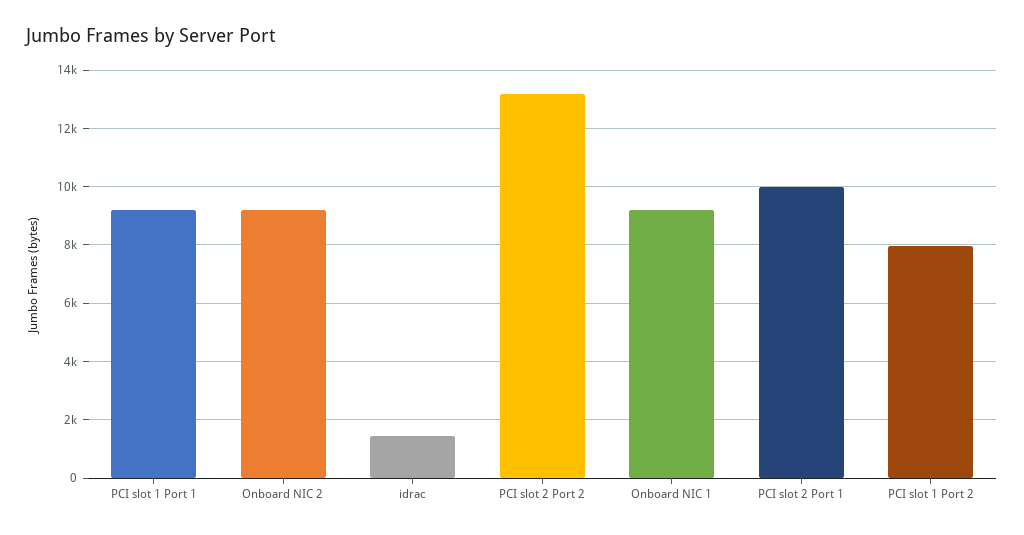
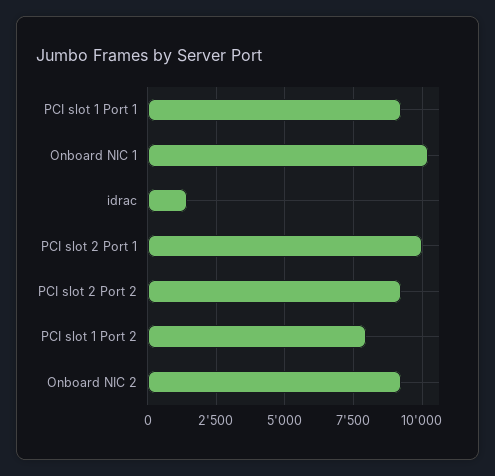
PCI slot 2 Port 2: 13250 -> 9250
Onboard NIC 1: 9250 -> 10250

